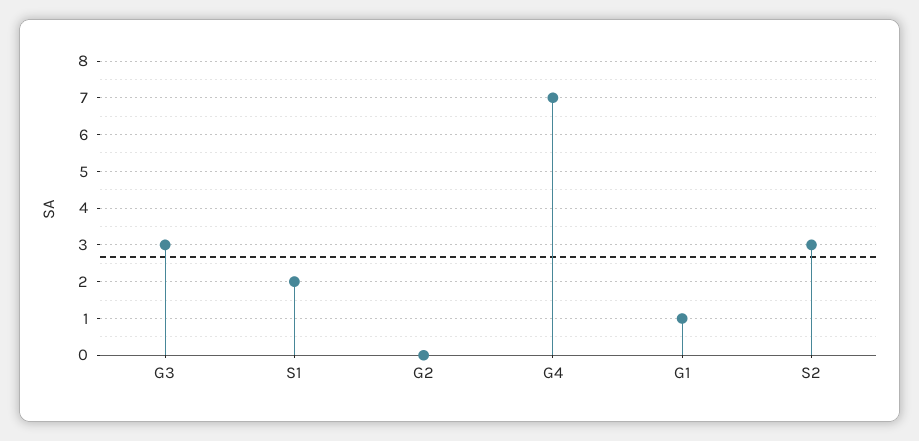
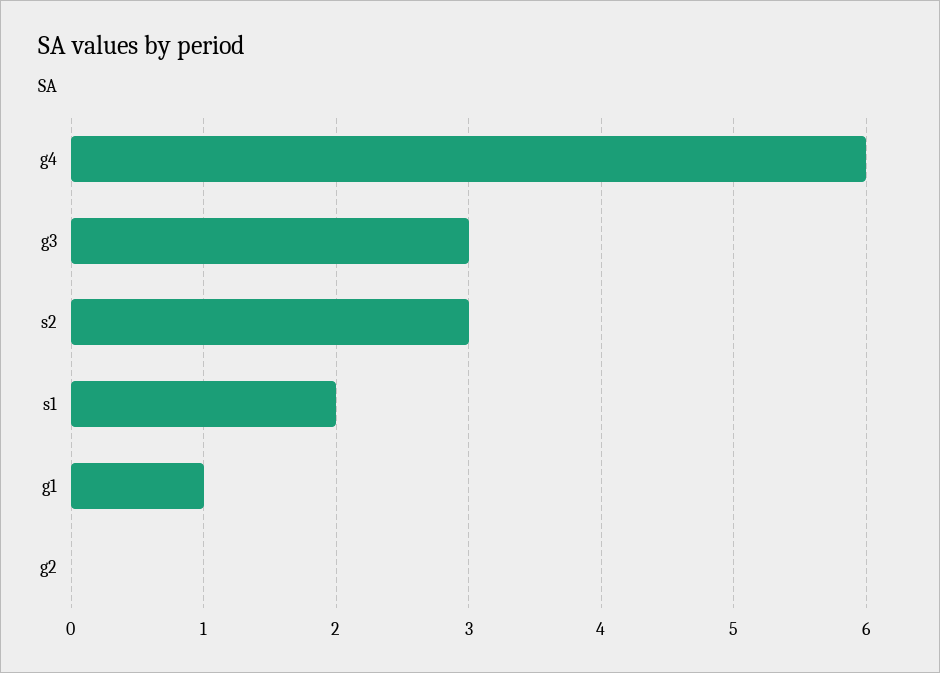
G4: 7 -> 6

